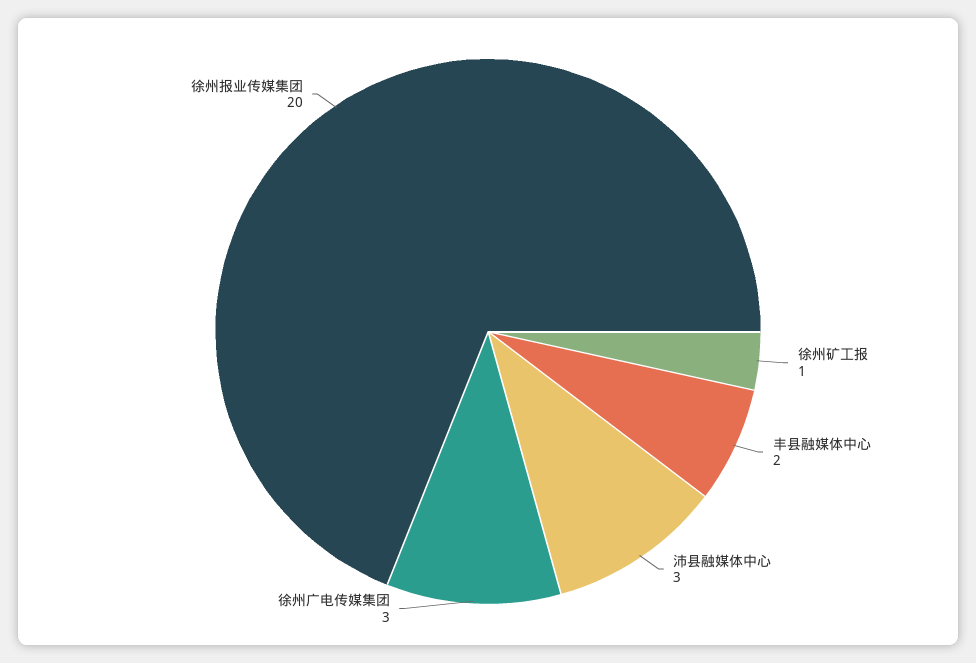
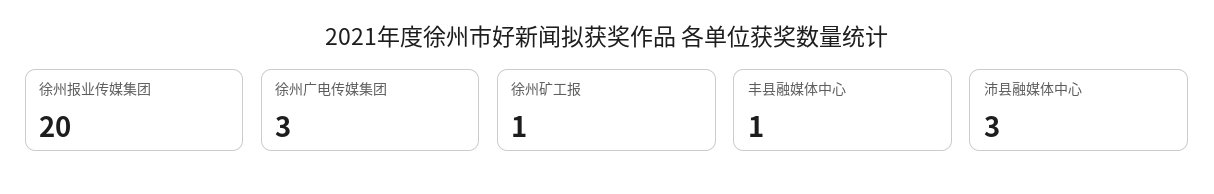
丰县融媒体中心: 2 -> 1

